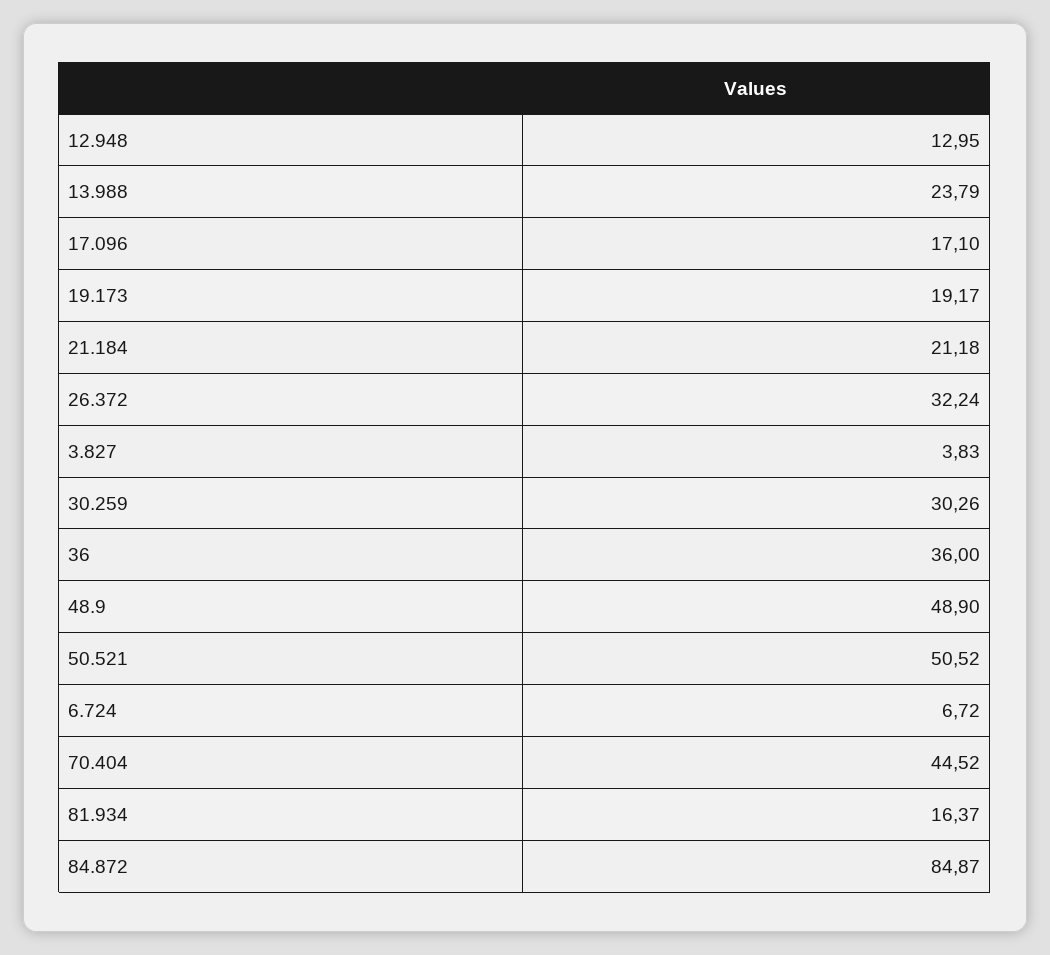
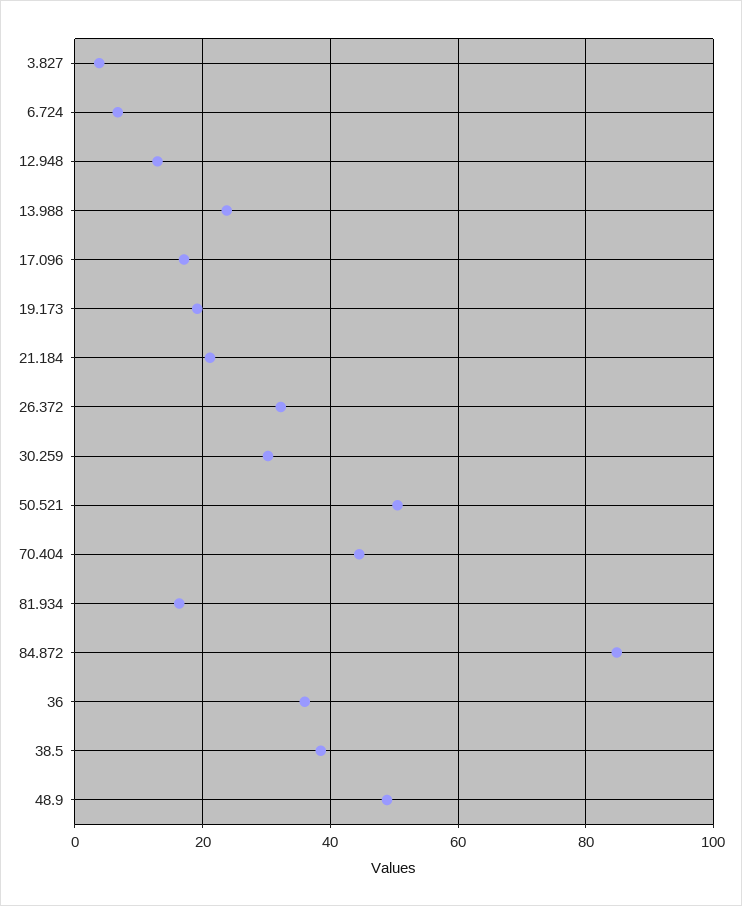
38.5: none -> 38

